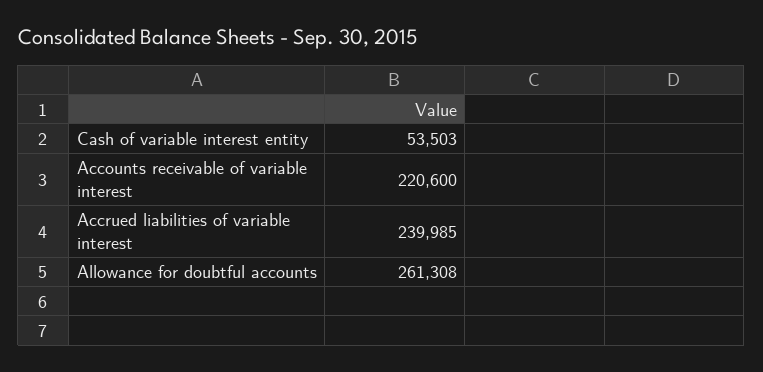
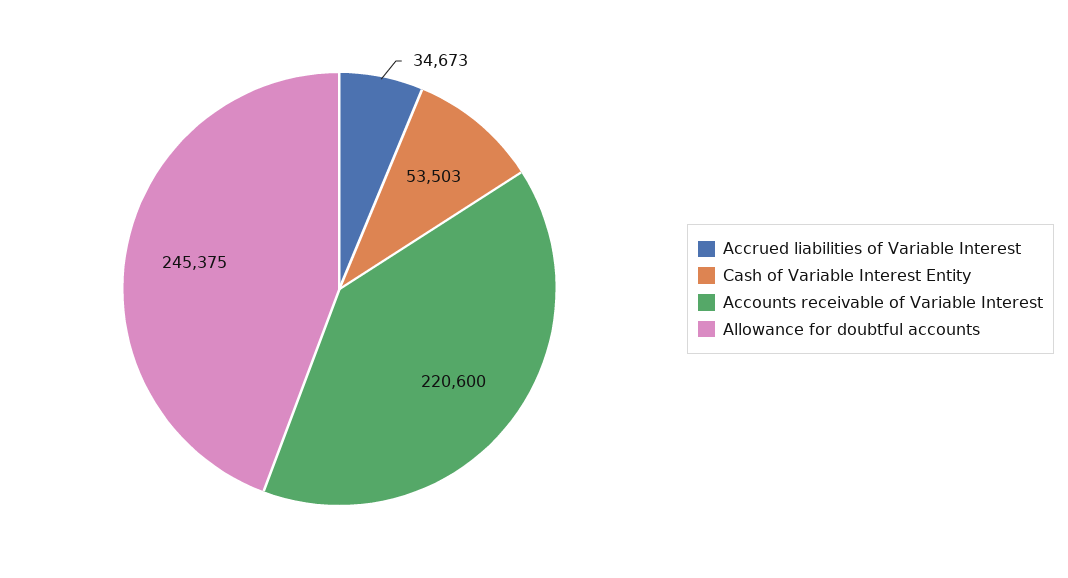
Accrued liabilities of variable interest: 239985 -> 34673
Allowance for doubtful accounts: 261308 -> 245375

